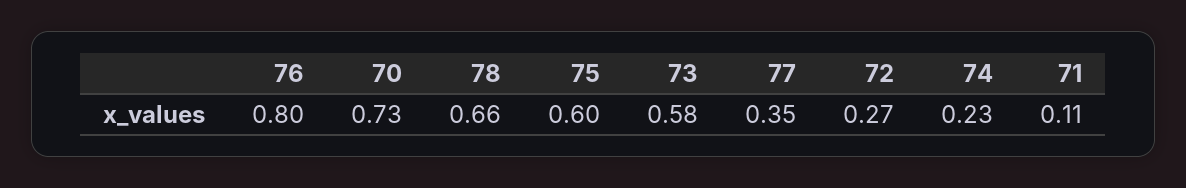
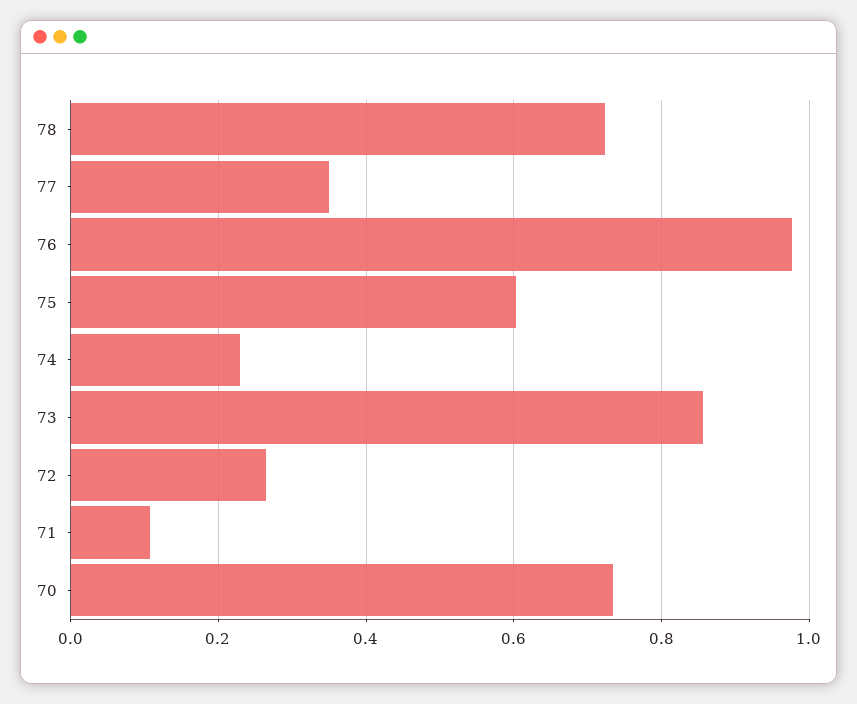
76: 0.8 -> 0.98
78: 0.66 -> 0.72
73: 0.58 -> 0.86

